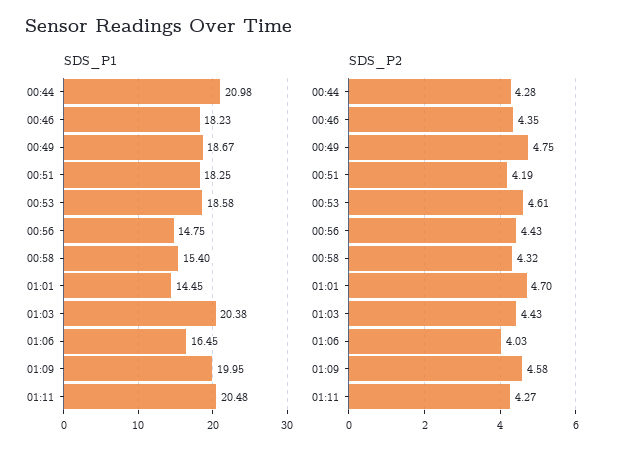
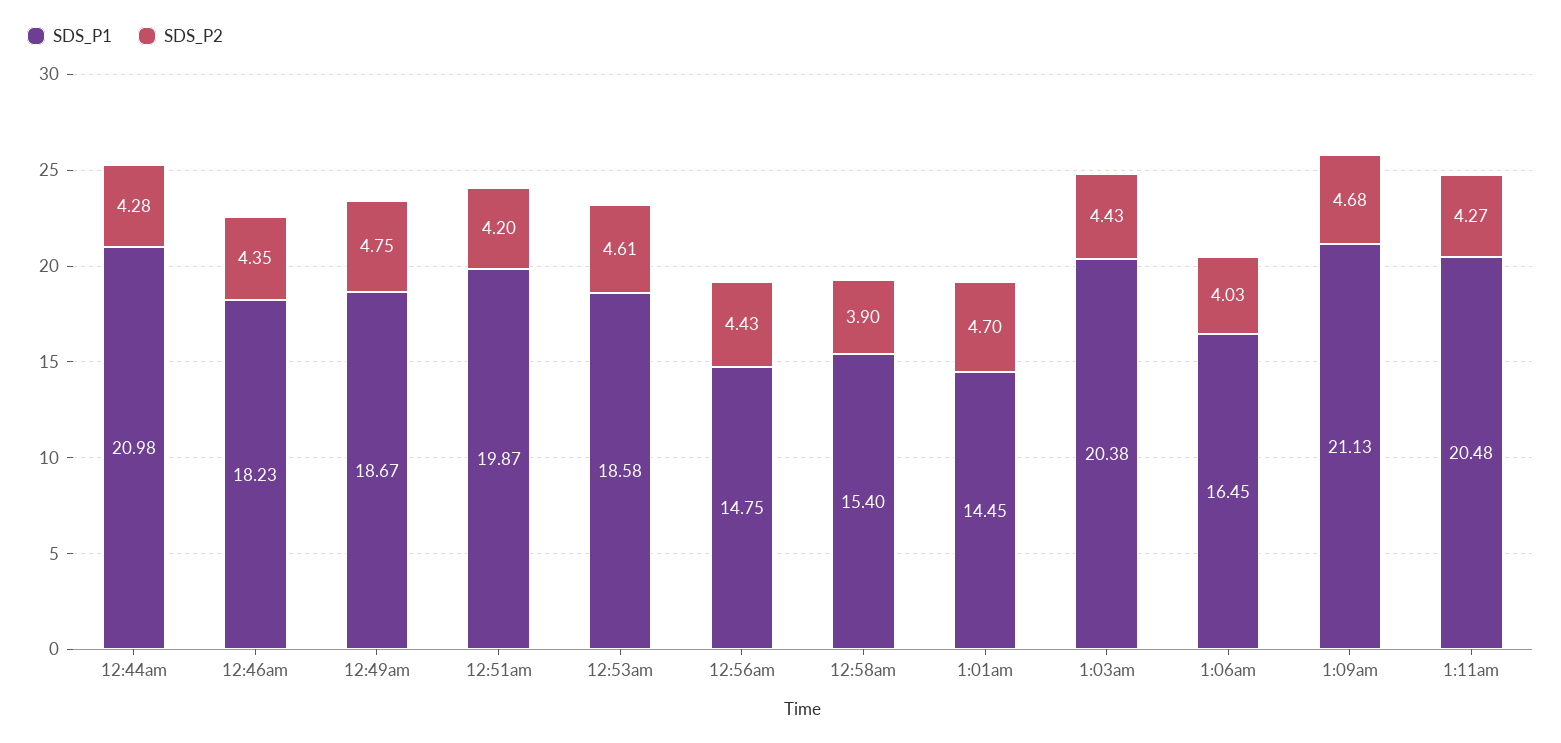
SDS_P1, 00:51: 18.25 -> 19.87
SDS_P1, 01:09: 19.95 -> 21.13
SDS_P2, 00:51: 4.19 -> 4.2
SDS_P2, 00:58: 4.32 -> 3.9
SDS_P2, 01:09: 4.58 -> 4.68

